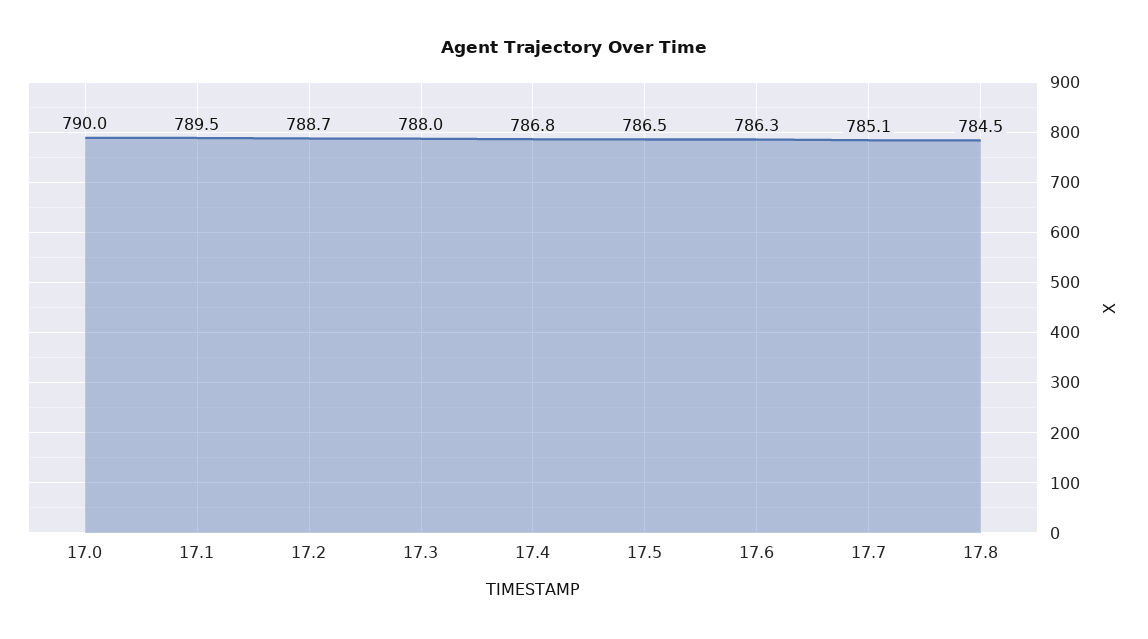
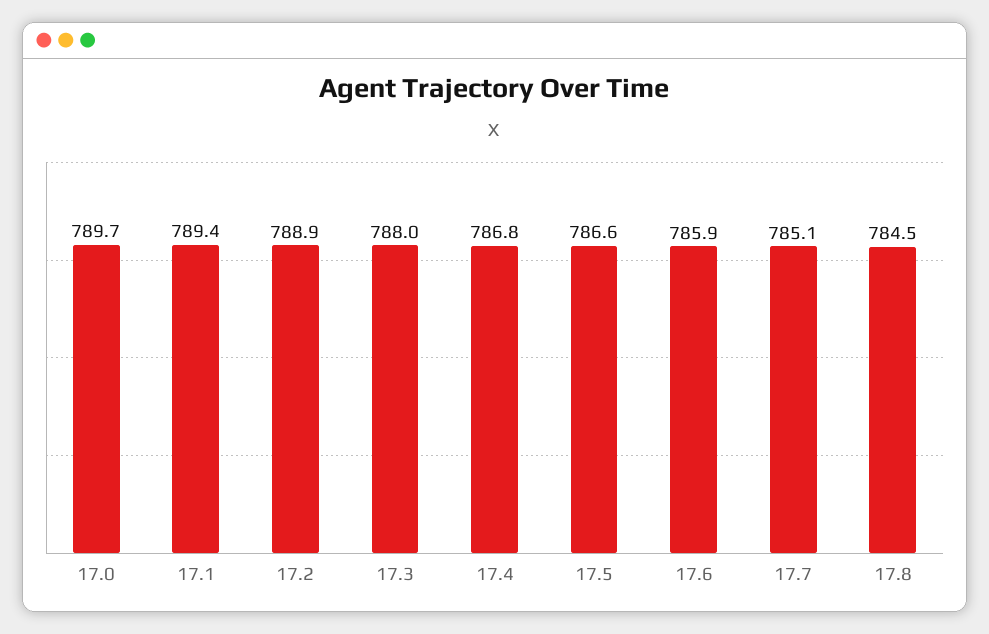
17.0: 790 -> 789.7
17.1: 789.5 -> 789.4
17.2: 788.7 -> 788.9
17.5: 786.5 -> 786.6
17.6: 786.3 -> 785.9

